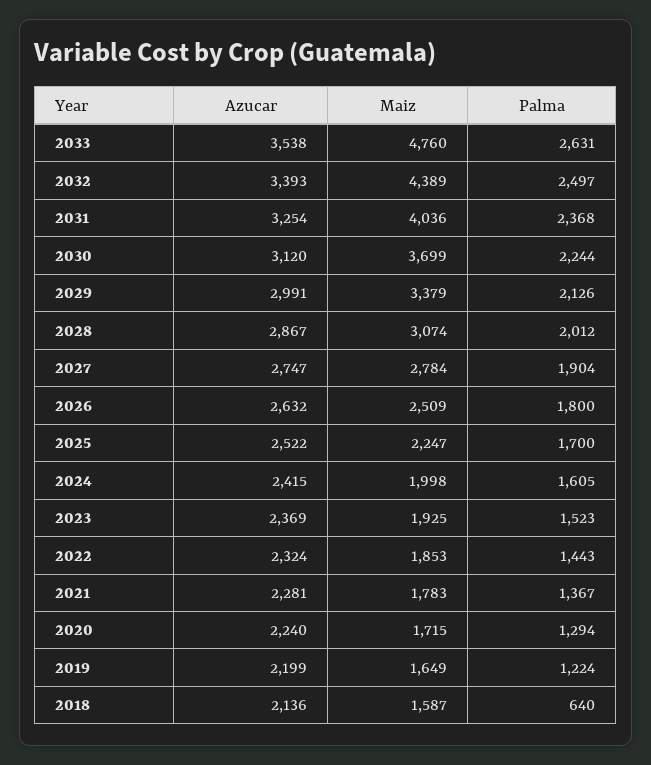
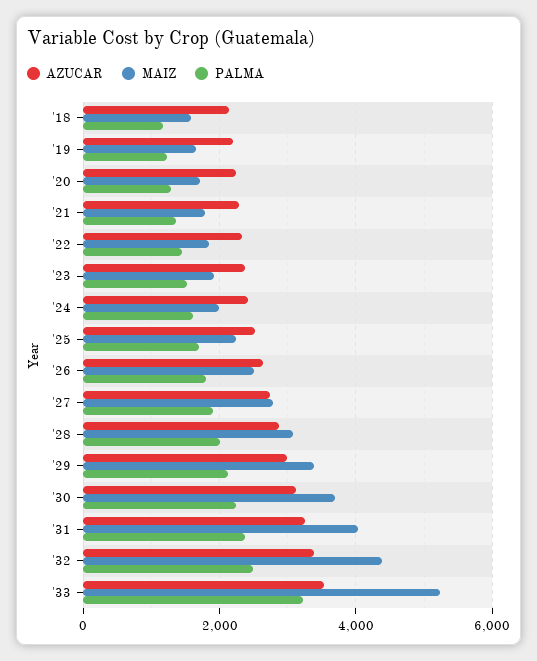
Maiz, 2033: 4760 -> 5200
Palma, 2033: 2631 -> 3200
Palma, 2018: 640 -> 1200

